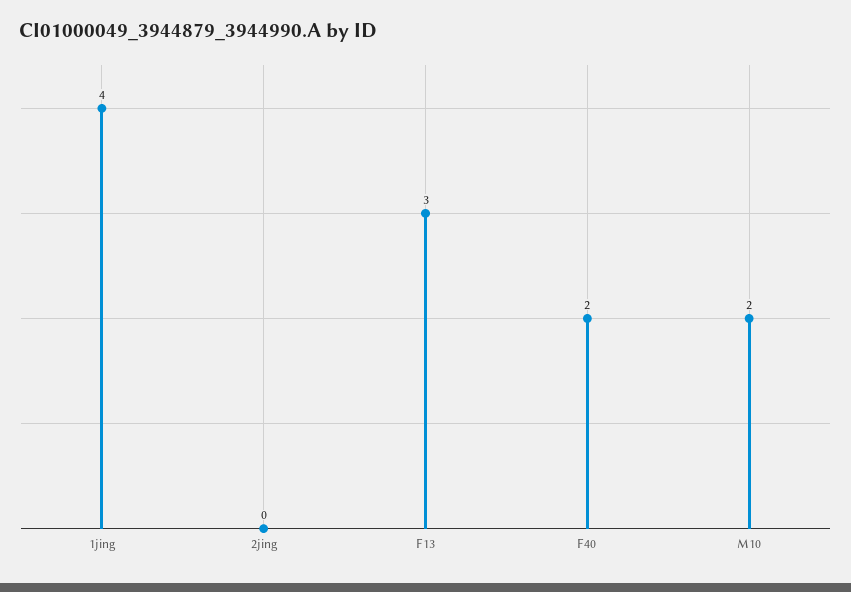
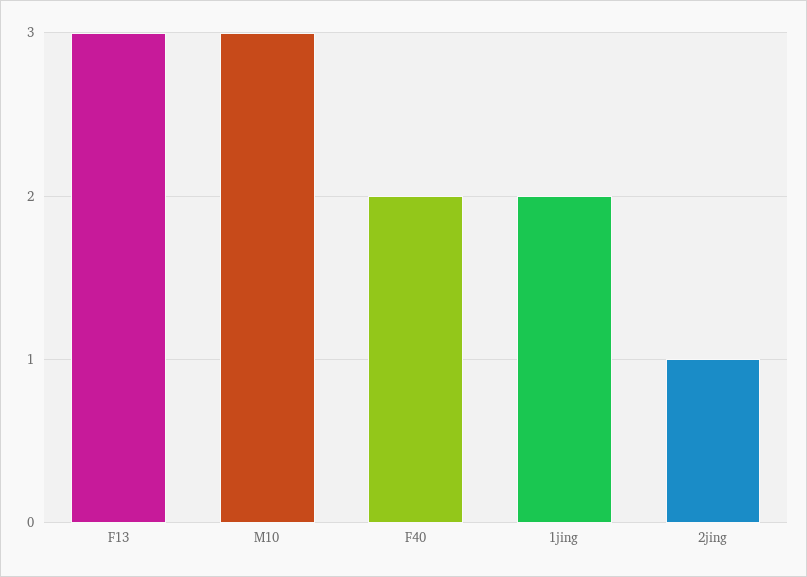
1jing: 4 -> 2
2jing: 0 -> 1
M10: 2 -> 3

